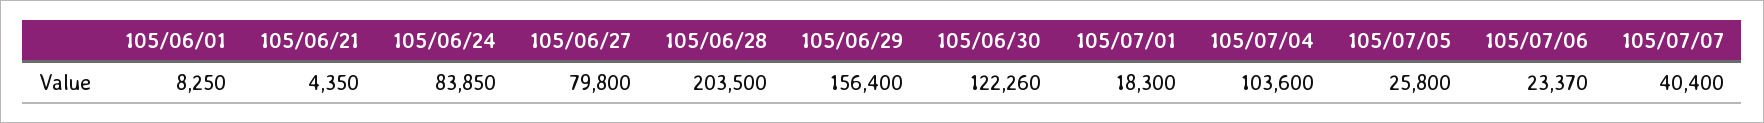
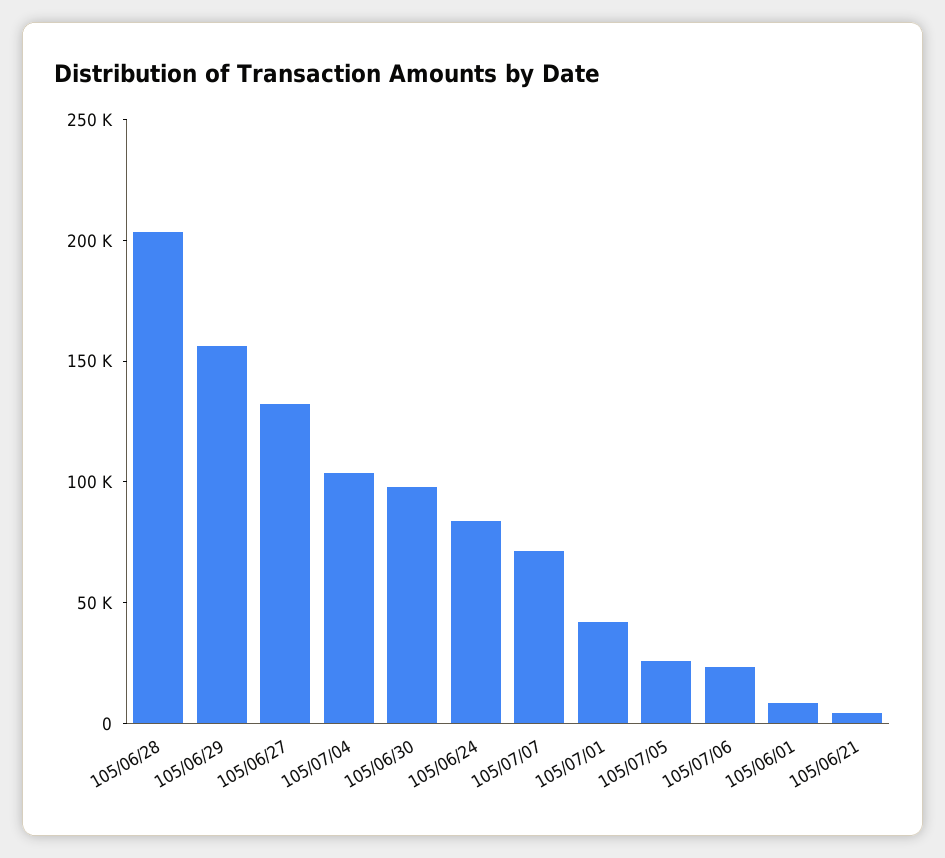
105/06/27: 79800 -> 130000
105/06/30: 122260 -> 100000
105/07/01: 18300 -> 40000
105/07/07: 40400 -> 70000

